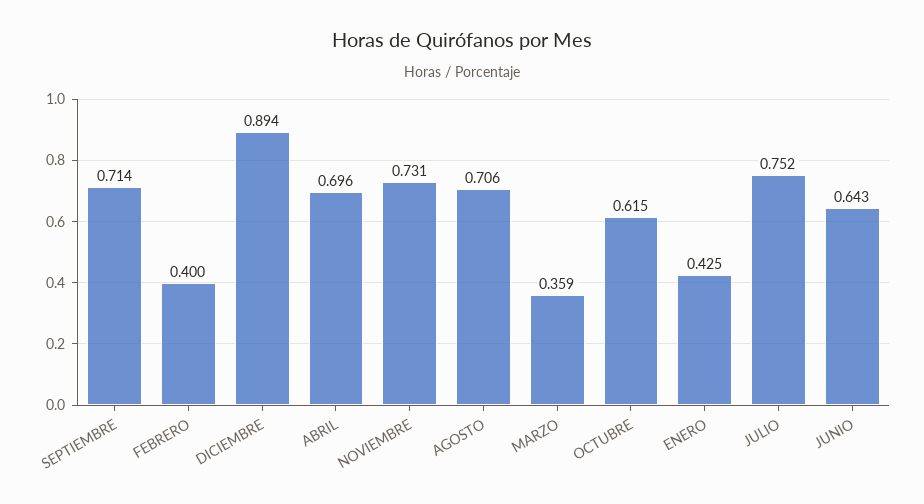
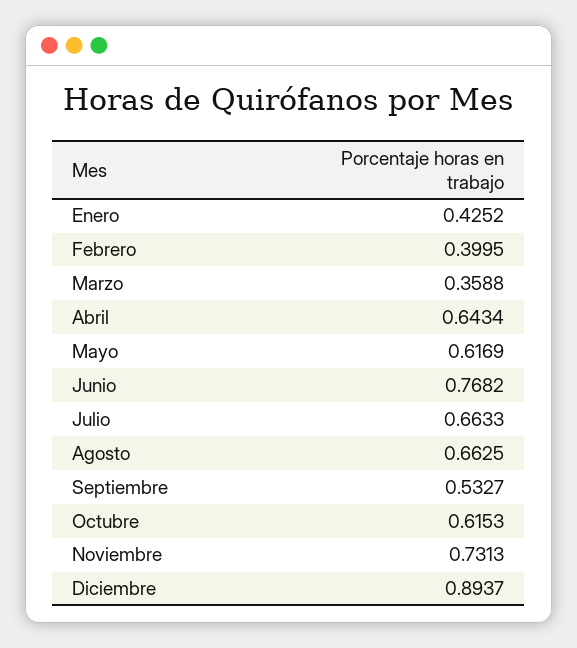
SEPTIEMBRE: 0.714 -> 0.5327
ABRIL: 0.696 -> 0.6434
AGOSTO: 0.706 -> 0.6625
JULIO: 0.752 -> 0.6633
JUNIO: 0.643 -> 0.7682
Mayo: none -> 0.6169

